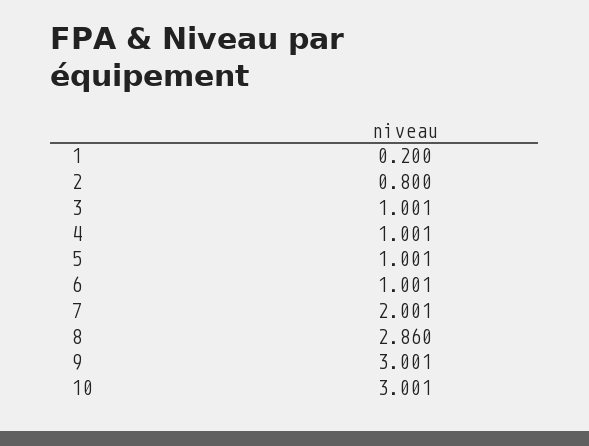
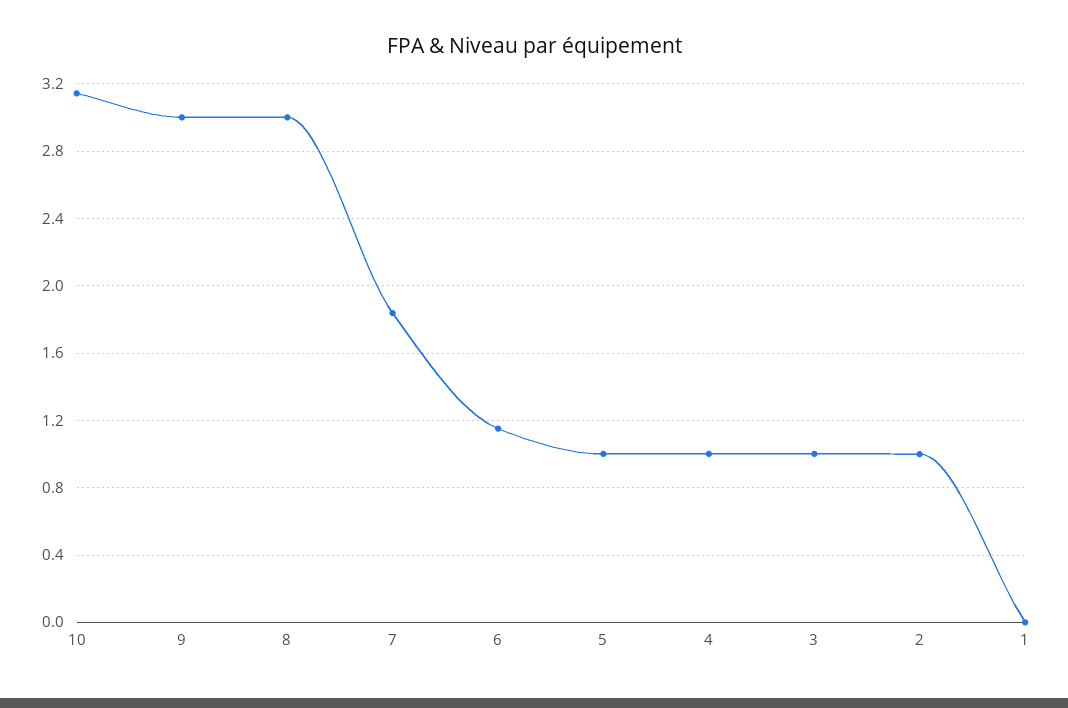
1: 0.2 -> 0
2: 0.8 -> 1
6: 1.001 -> 1.15
7: 2.001 -> 1.85
8: 2.86 -> 3
10: 3.001 -> 3.15

